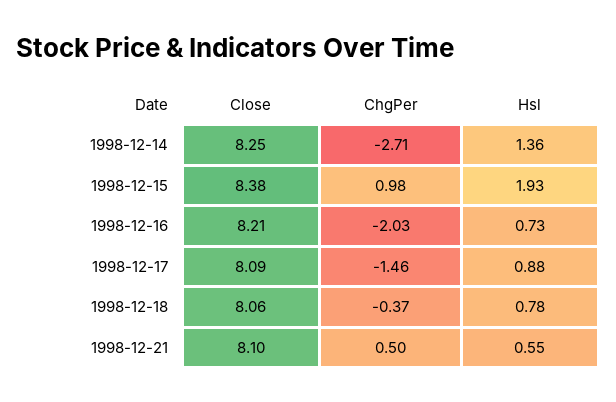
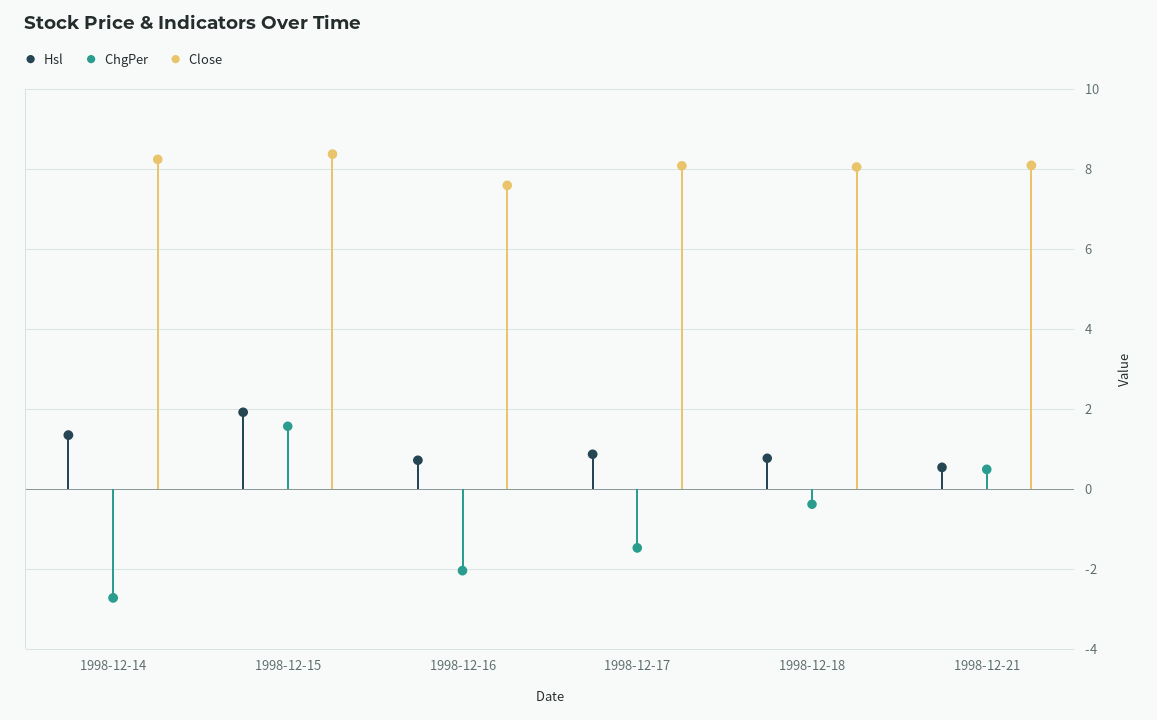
ChgPer, 1998-12-15: 0.98 -> 1.6
Close, 1998-12-16: 8.21 -> 7.6

